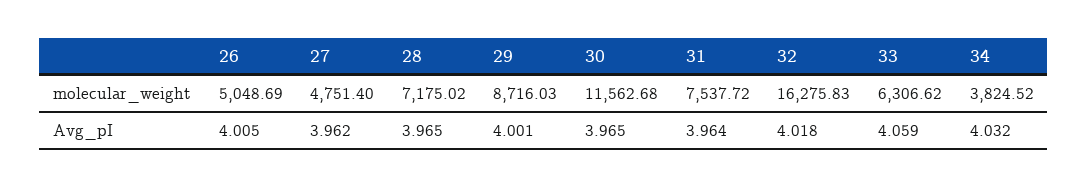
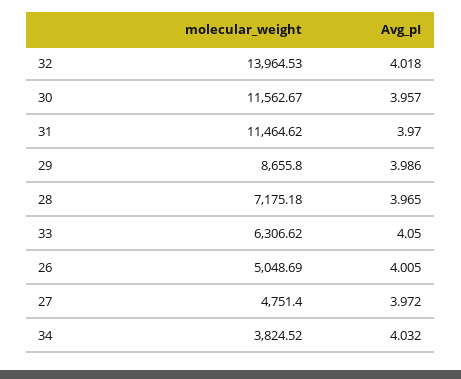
28, molecular_weight: 7175.02 -> 7175.18
29, molecular_weight: 8716.03 -> 8655.8
30, molecular_weight: 11562.68 -> 11562.67
31, molecular_weight: 7537.72 -> 11464.62
32, molecular_weight: 16275.83 -> 13964.53
27, Avg_pI: 3.962 -> 3.972
29, Avg_pI: 4.001 -> 3.986
30, Avg_pI: 3.965 -> 3.957
31, Avg_pI: 3.964 -> 3.97
33, Avg_pI: 4.059 -> 4.05

